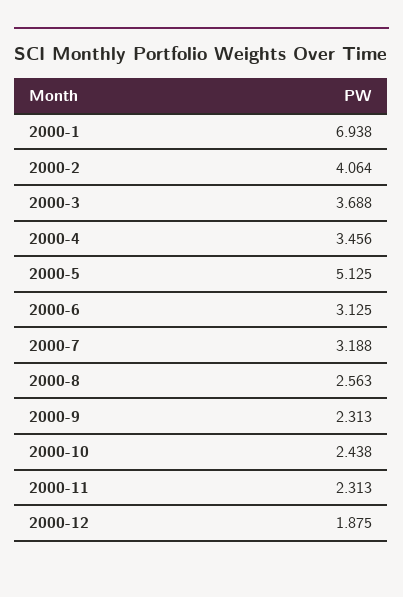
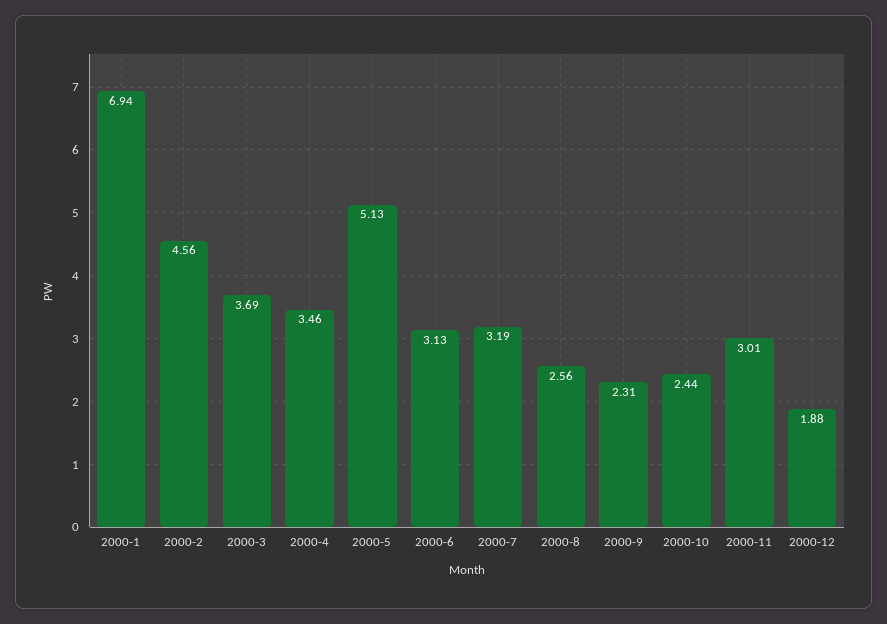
2000-2: 4.064 -> 4.56
2000-11: 2.313 -> 3.01

